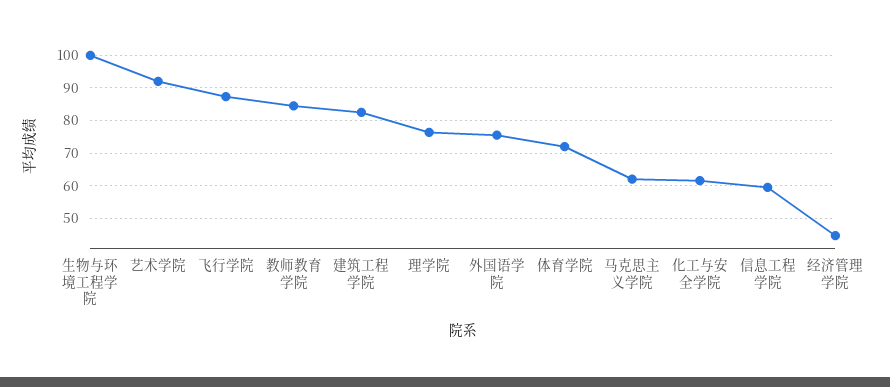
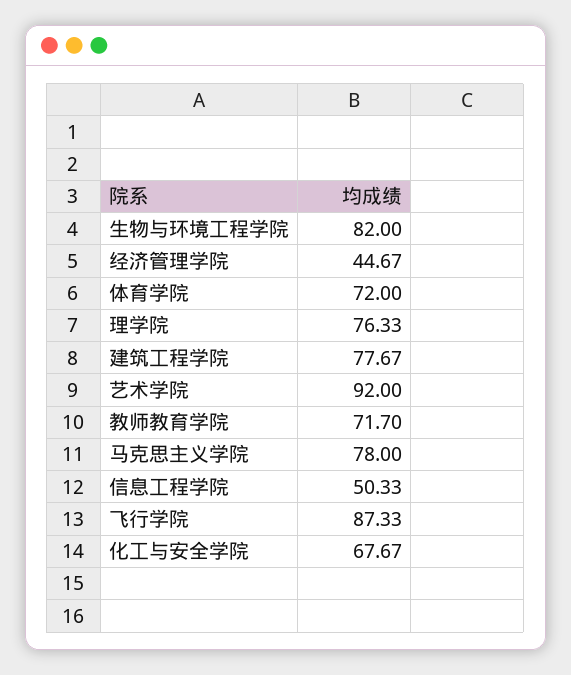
生物与环境工程学院: 100 -> 82
教师教育学院: 84 -> 71.7
建筑工程学院: 82 -> 77.67
外国语学院: 76 -> none
马克思主义学院: 62 -> 78
化工与安全学院: 62 -> 67.67
信息工程学院: 60 -> 50.33

